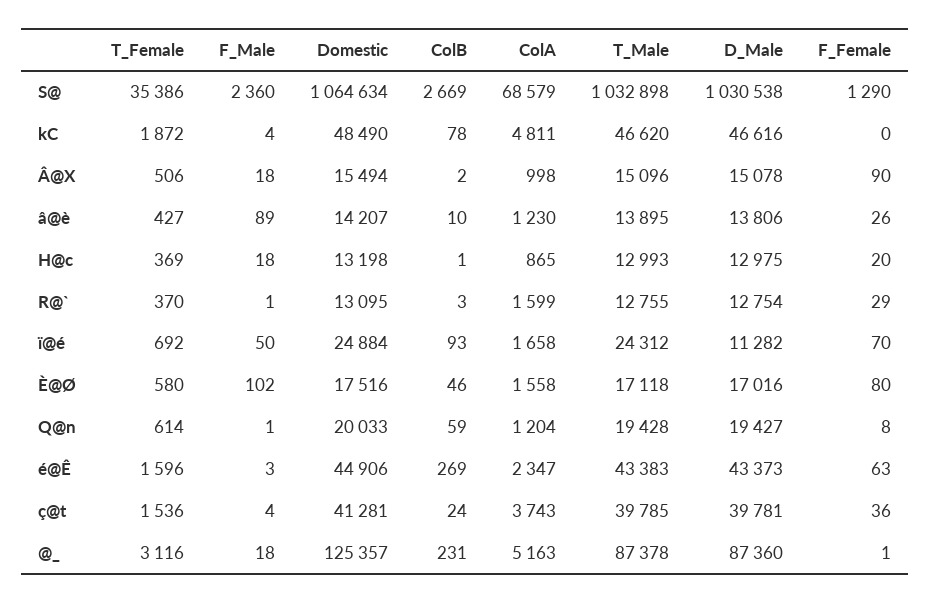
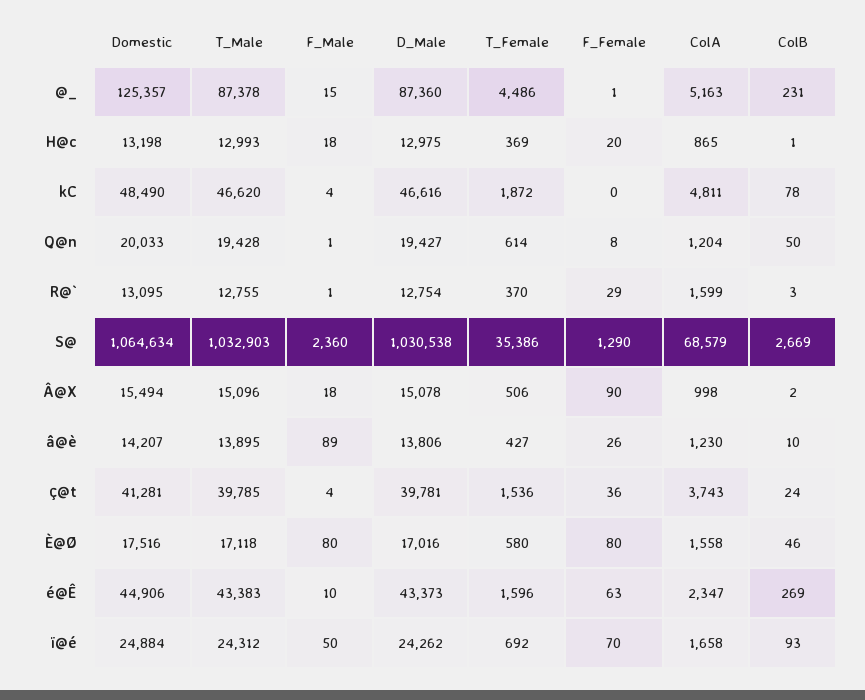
T_Male, S@: 1032898 -> 1032903
D_Male, ï@é: 11282 -> 24262
F_Male, È@Ø: 102 -> 80
ColB, Q@n: 59 -> 50
F_Male, é@Ê: 3 -> 10
T_Female, @_: 3116 -> 4486
F_Male, @_: 18 -> 15

